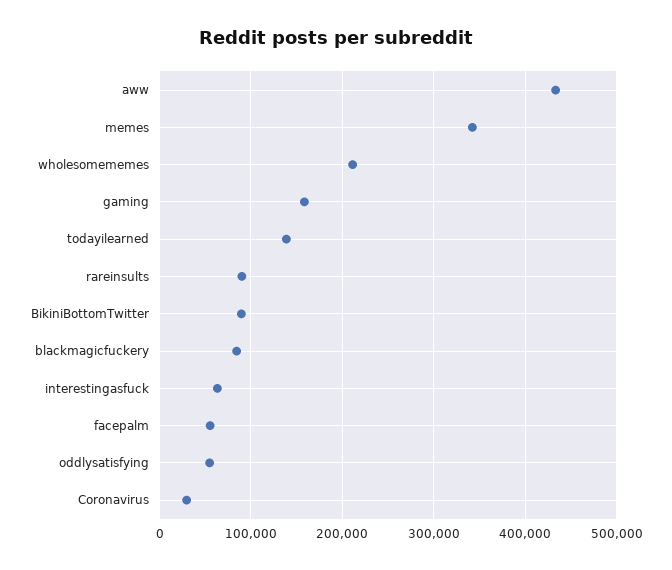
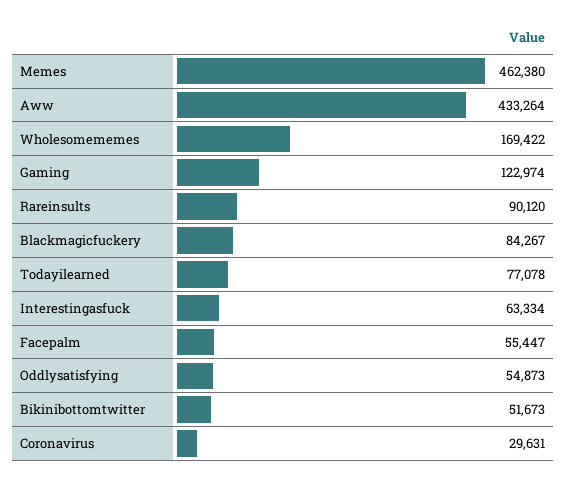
memes: 340000 -> 462380
wholesomememes: 210000 -> 169422
gaming: 160000 -> 122974
todayilearned: 140000 -> 77078
BikiniBottomTwitter: 90000 -> 51673

